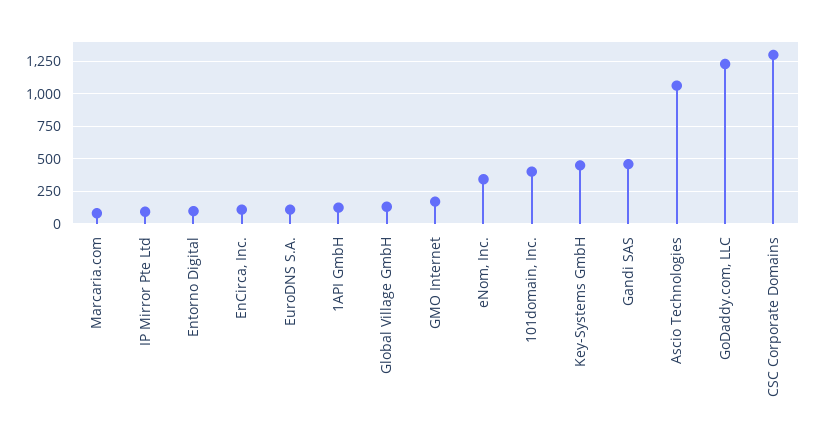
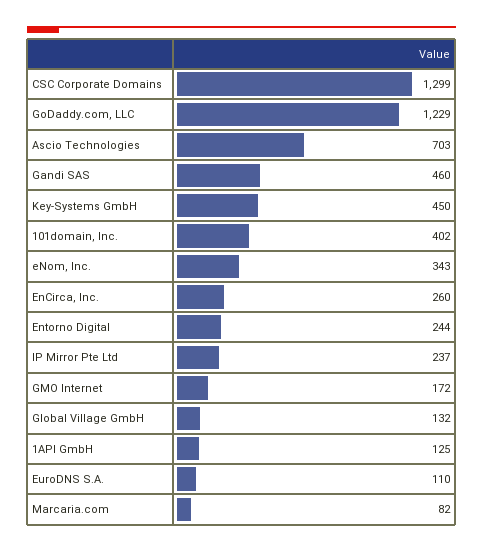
IP Mirror Pte Ltd: 100 -> 237
Entorno Digital: 100 -> 244
EnCirca, Inc.: 100 -> 260
Ascio Technologies: 1050 -> 703

